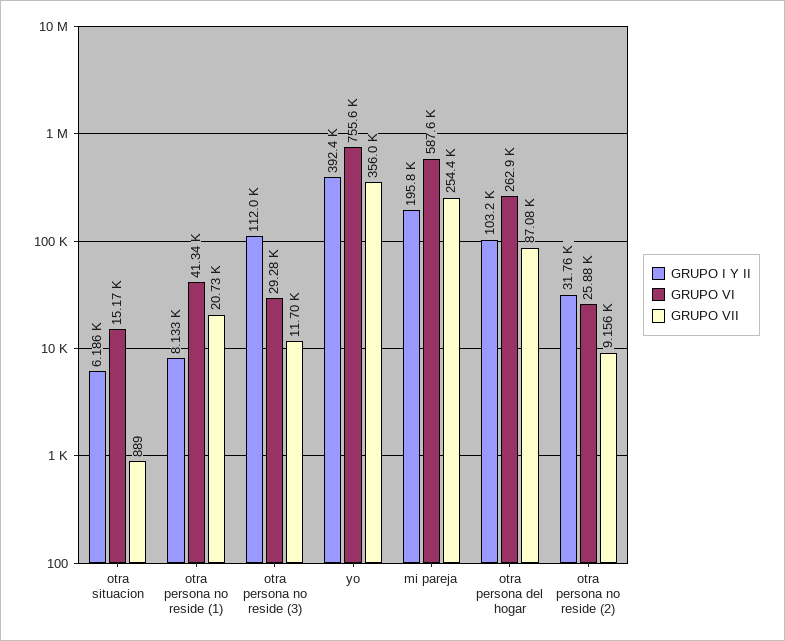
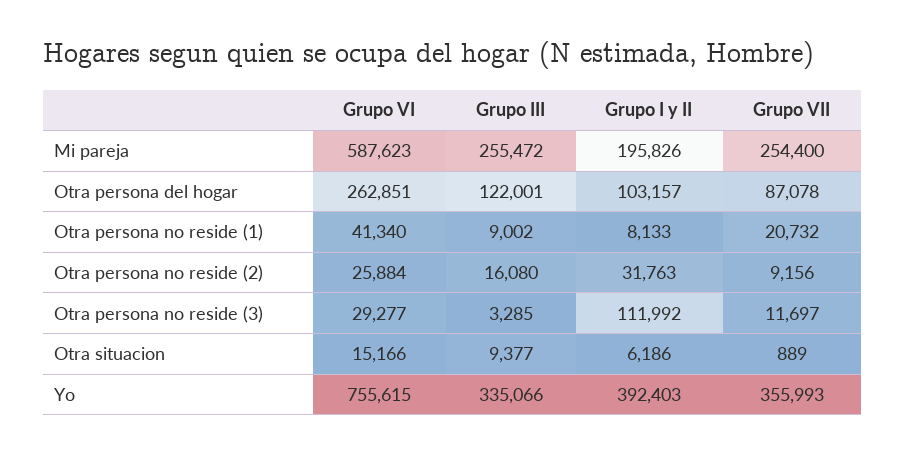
Grupo III, mi pareja: none -> 255472
Grupo III, otra persona del hogar: none -> 122001
Grupo III, otra persona no reside (1): none -> 9002
Grupo III, otra persona no reside (2): none -> 16080
Grupo III, otra persona no reside (3): none -> 3285
Grupo III, otra situacion: none -> 9377
Grupo III, yo: none -> 335066

